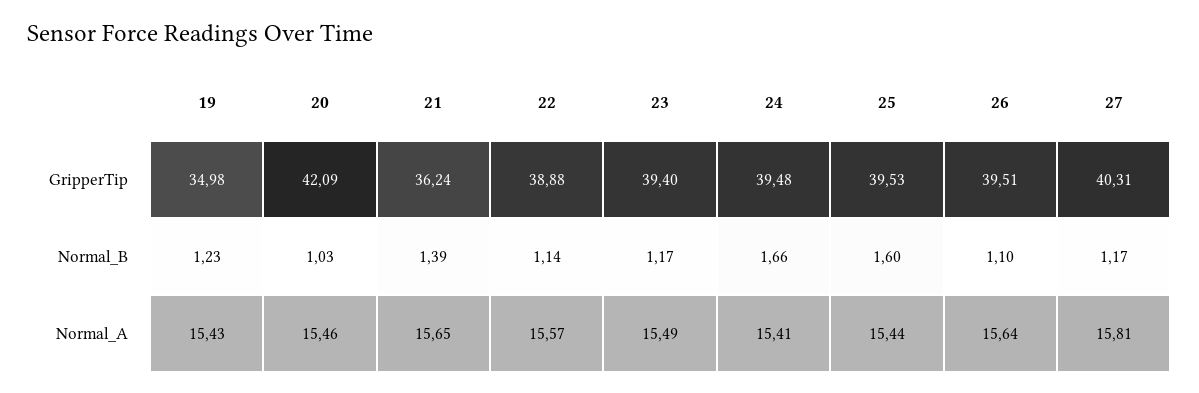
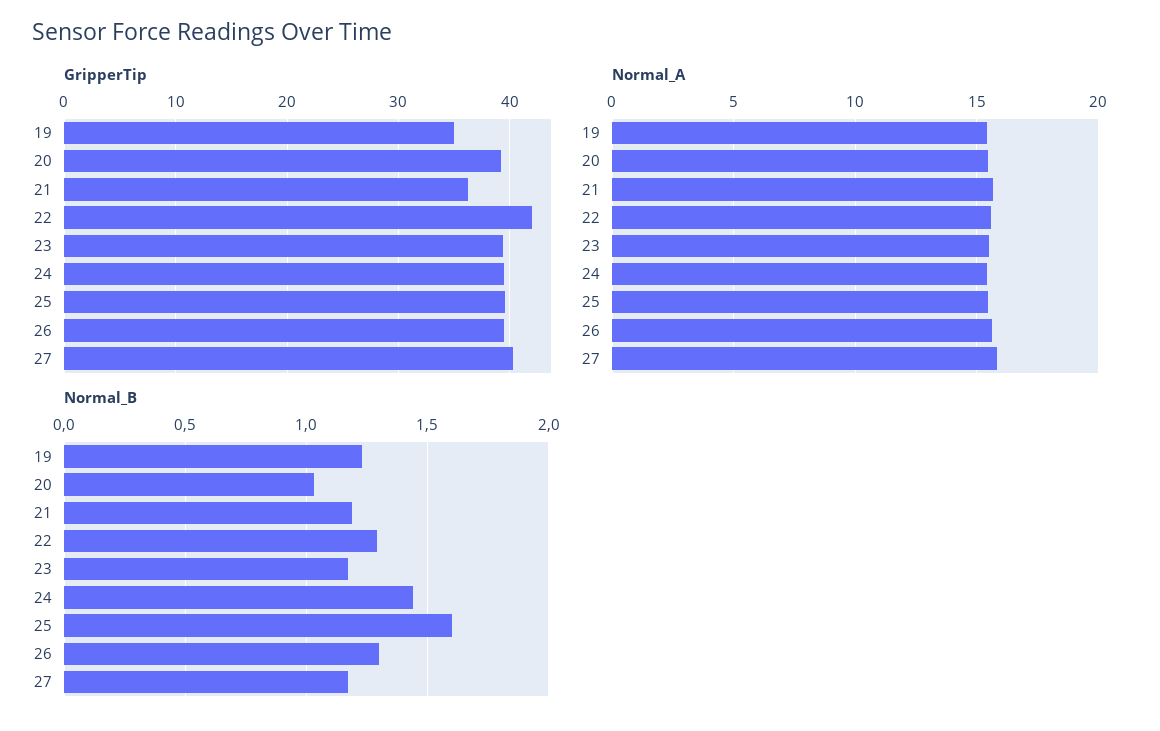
GripperTip, 20: 42.09 -> 39
GripperTip, 22: 38.88 -> 42
Normal_B, 21: 1.39 -> 1.2
Normal_B, 22: 1.14 -> 1.3
Normal_B, 24: 1.66 -> 1.45
Normal_B, 26: 1.1 -> 1.3

